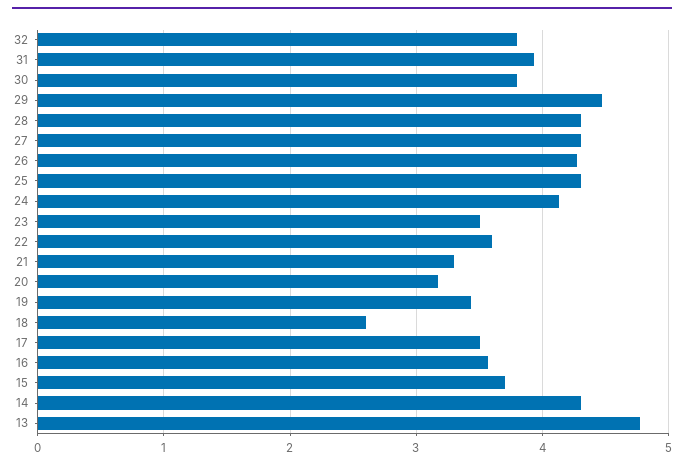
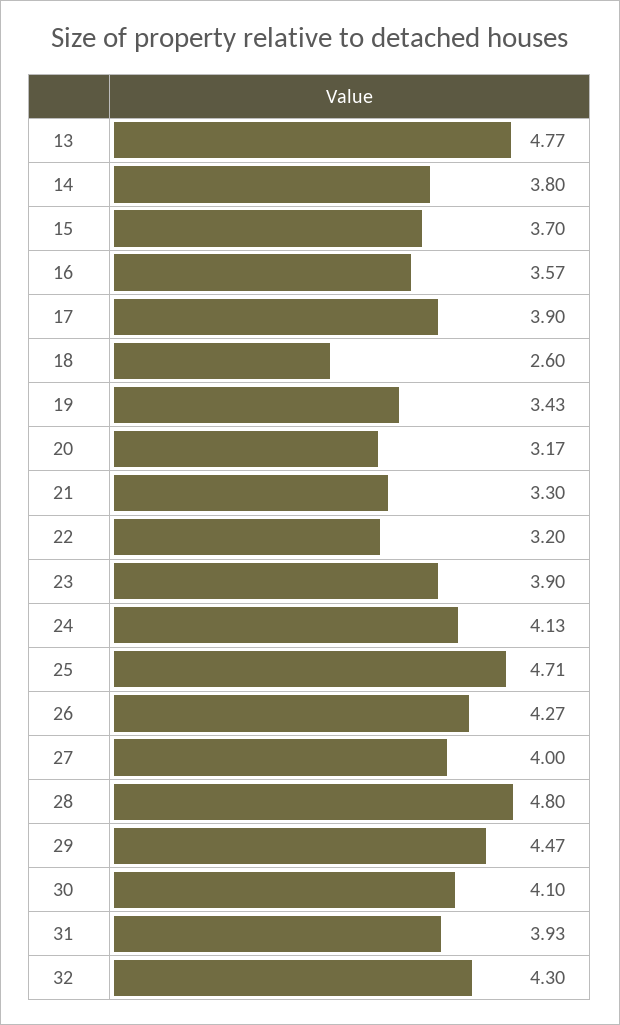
32: 3.8 -> 4.3
30: 3.8 -> 4.1
28: 4.3 -> 4.8
27: 4.3 -> 4
25: 4.3 -> 4.71
23: 3.5 -> 3.9
22: 3.6 -> 3.2
17: 3.5 -> 3.9
14: 4.3 -> 3.8

